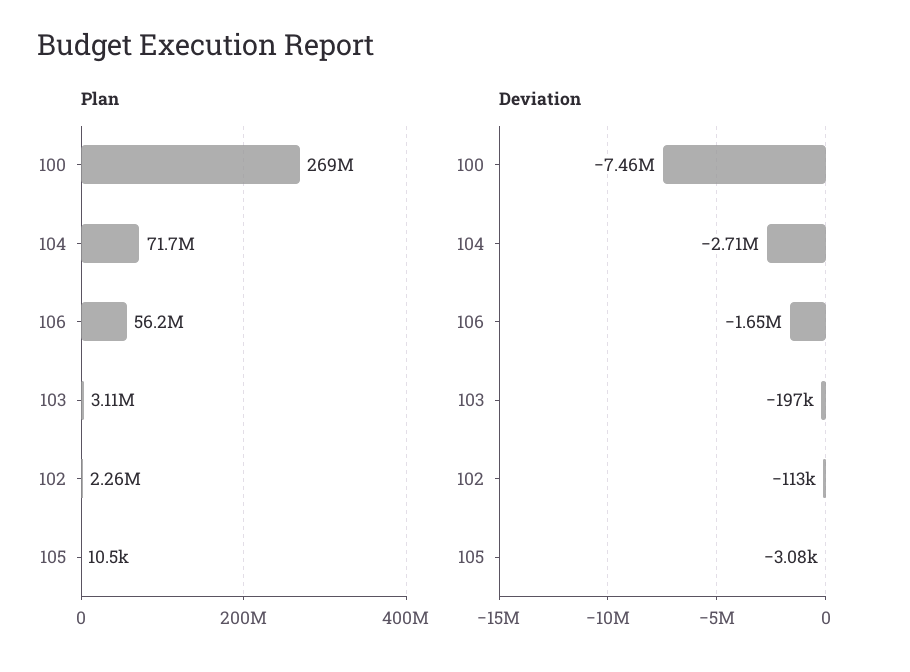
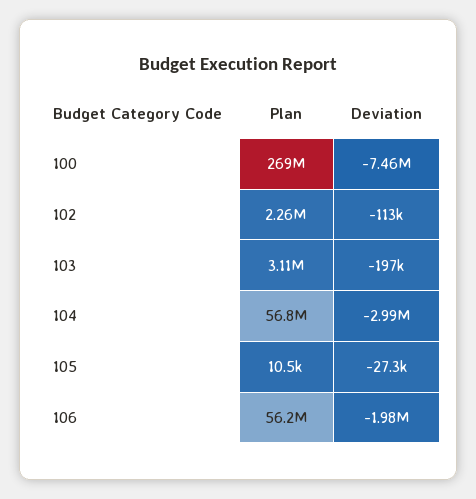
Plan, 104: 71700000 -> 56800000
Deviation, 104: -2710000 -> -2990000
Deviation, 106: -1650000 -> -1980000
Deviation, 105: -3080 -> -27300

